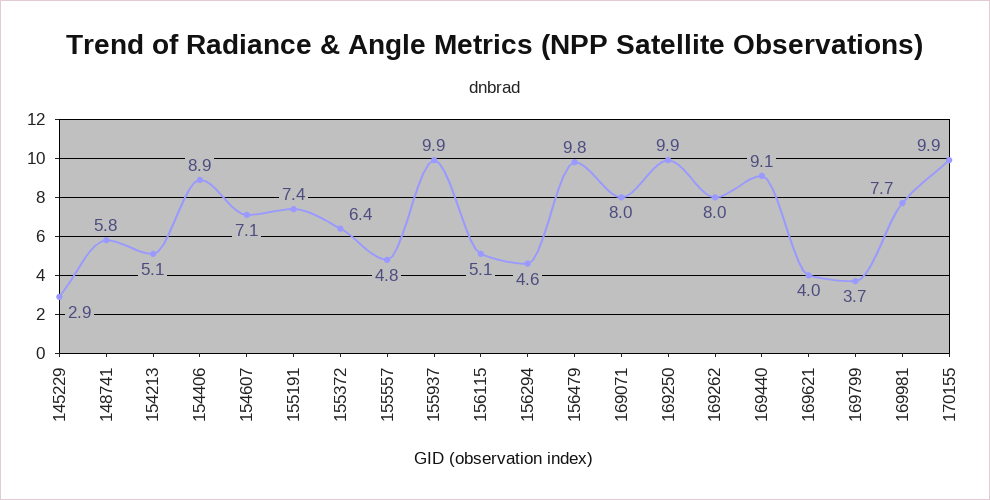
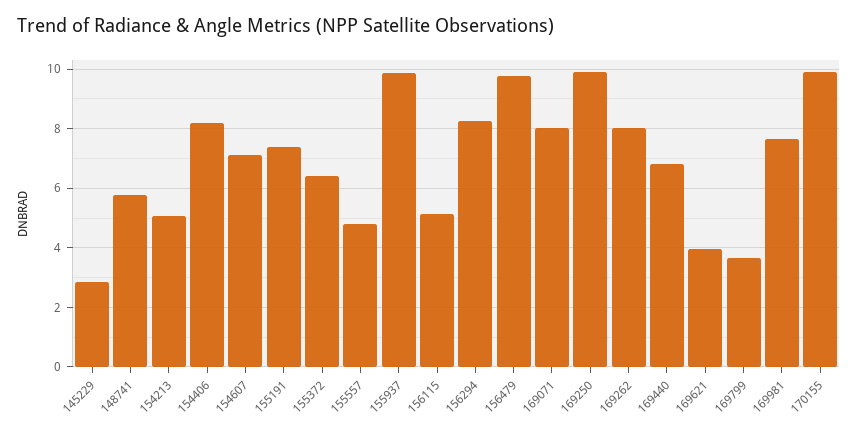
154406: 8.9 -> 8.25
156294: 4.6 -> 8.25
169440: 9.1 -> 6.75

